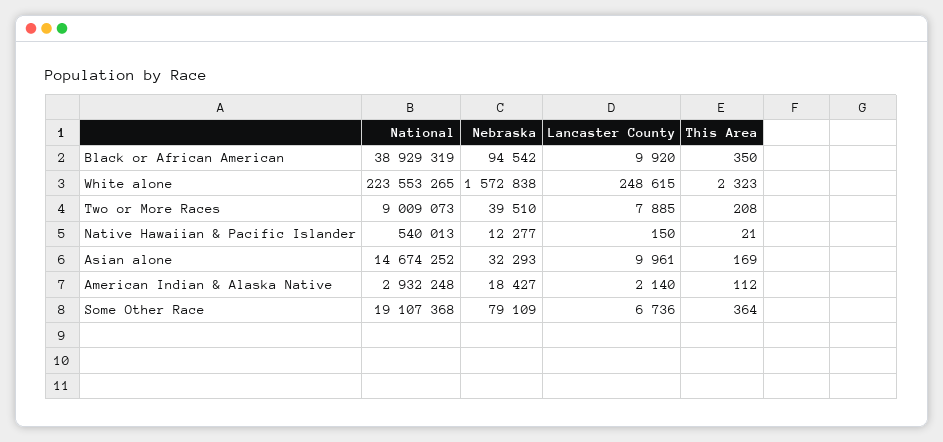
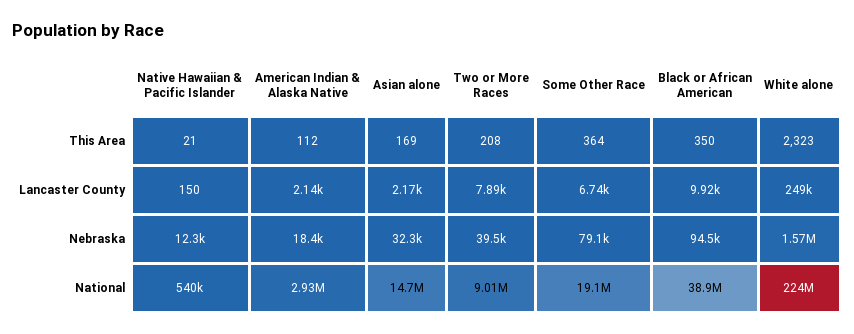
Lancaster County, Asian alone: 9961 -> 2170

